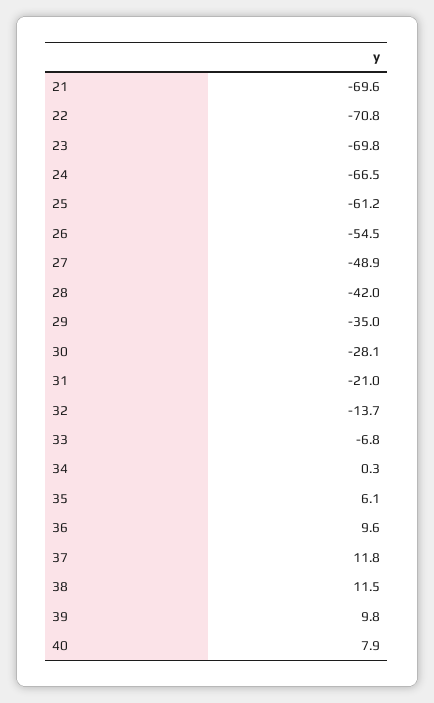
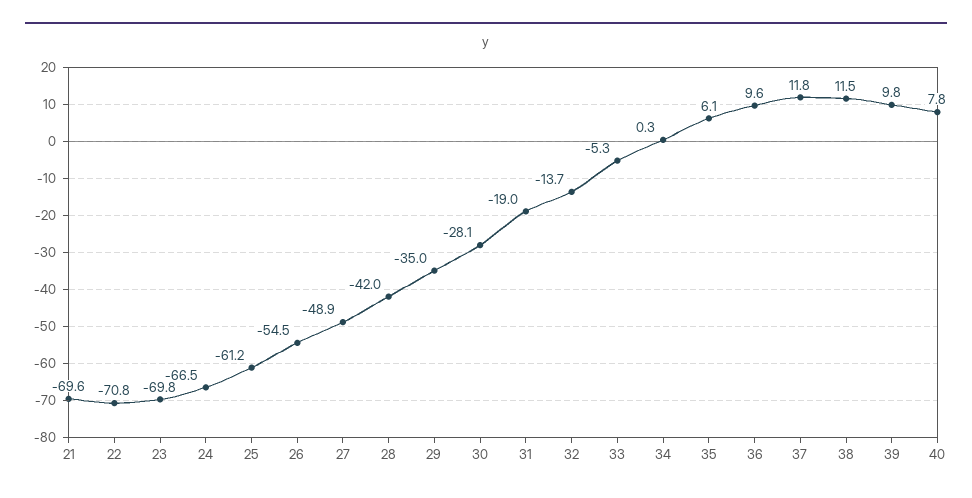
31: -21 -> -19
33: -6.8 -> -5.3
40: 7.9 -> 7.8

